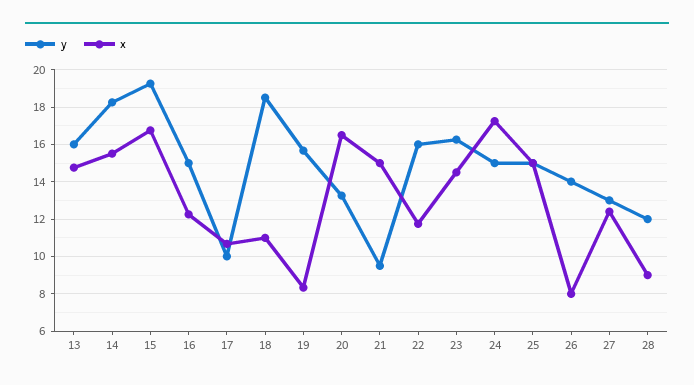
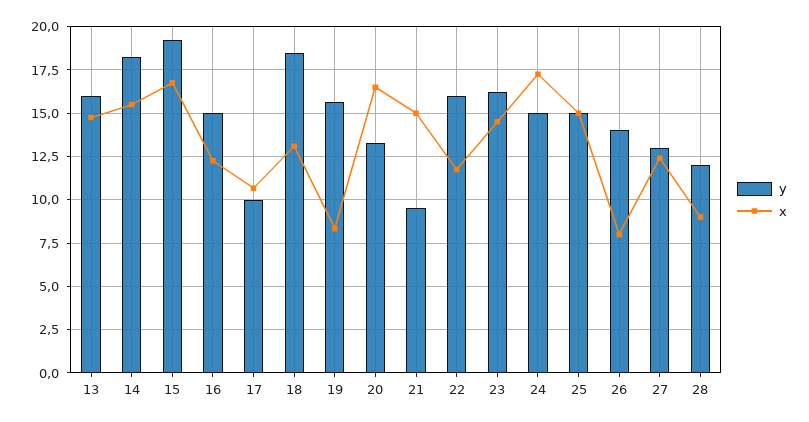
x, 18: 11 -> 13

